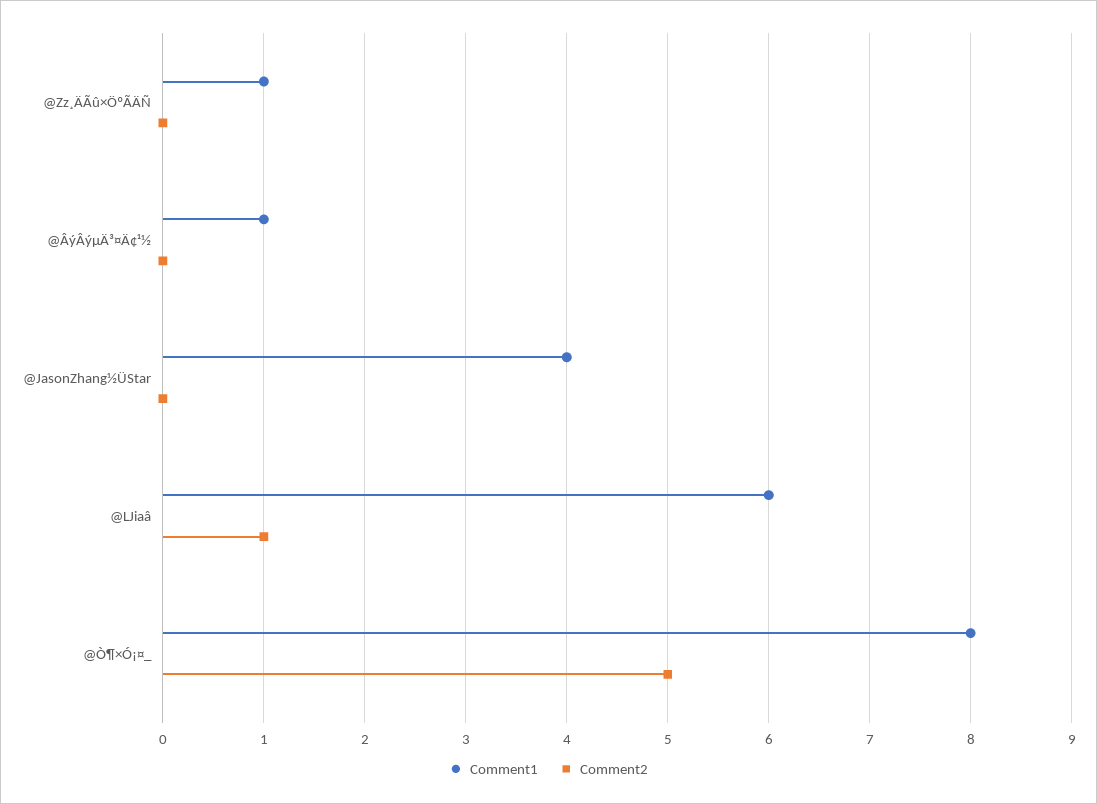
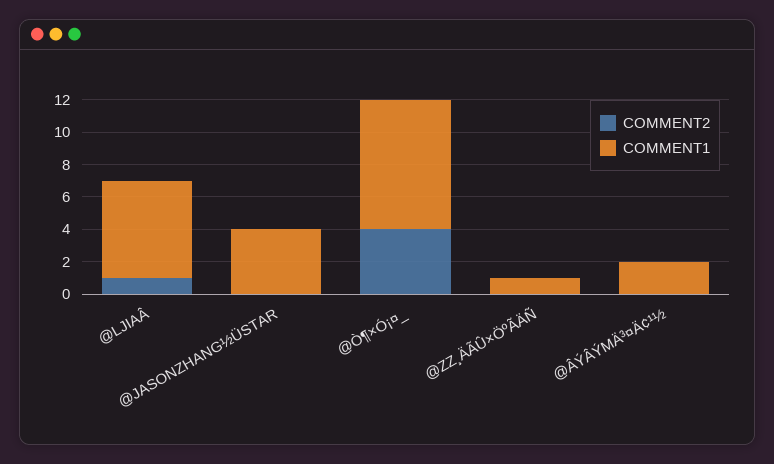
Comment1, @ÂýÂýµÄ³¤Ä¢¹½: 1 -> 2
Comment2, @Ò¶×Ó¡¤_: 5 -> 4

